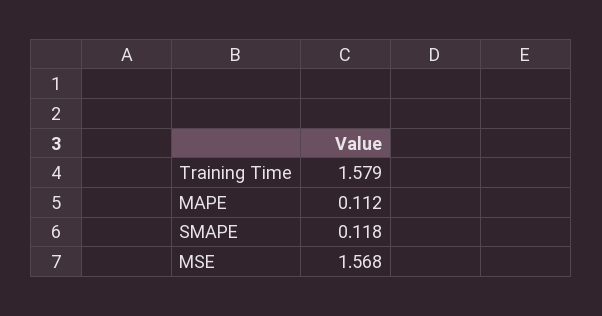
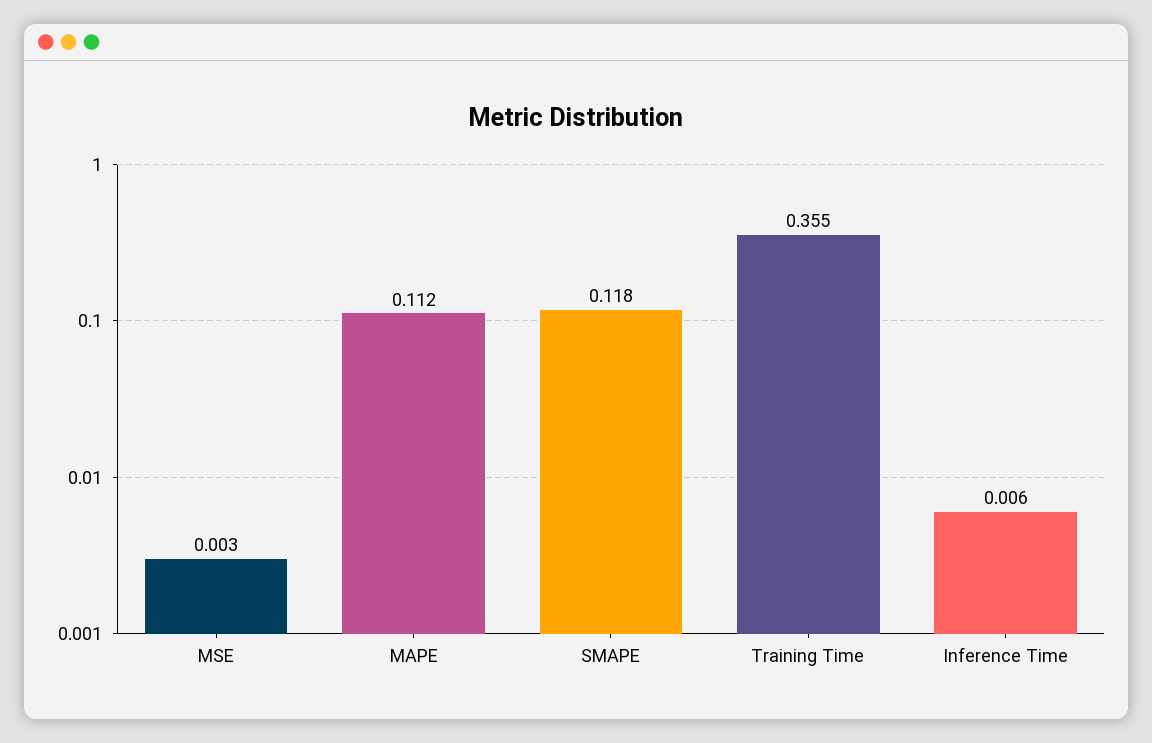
Training Time: 1.579 -> 0.355
MSE: 1.568 -> 0.003
Inference Time: none -> 0.006

